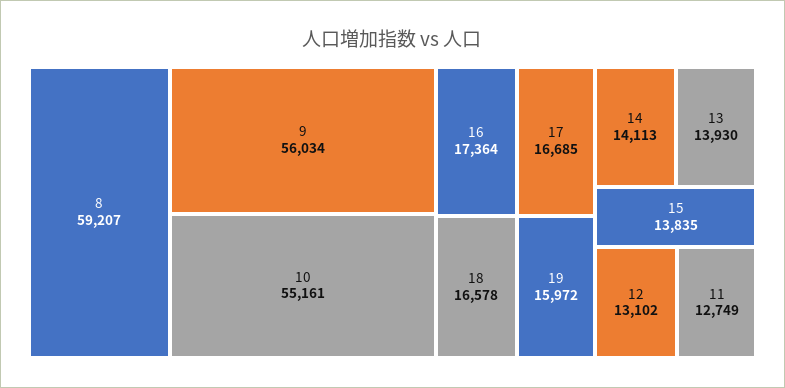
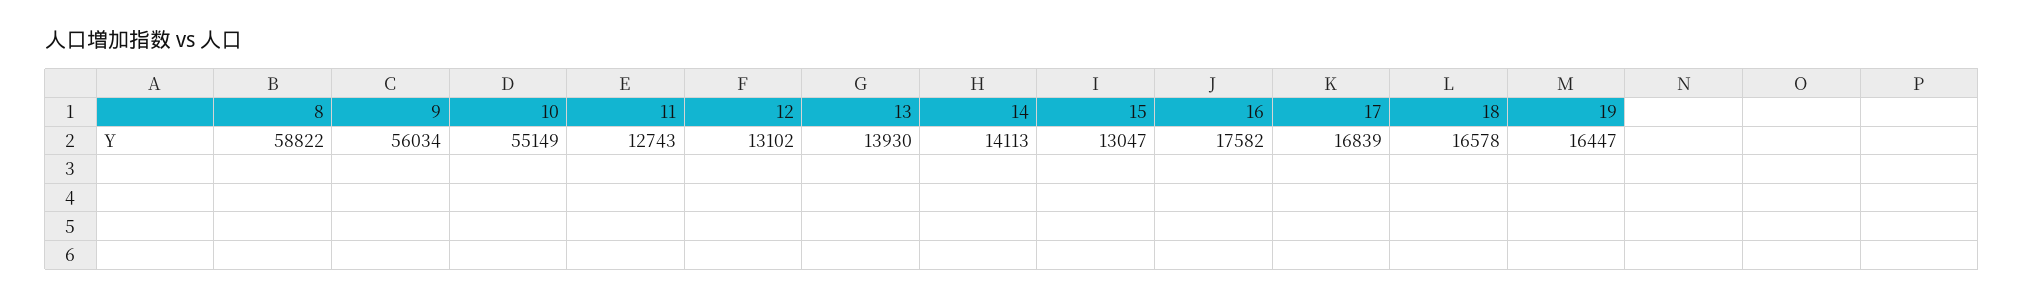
8: 59207 -> 58822
10: 55161 -> 55149
16: 17364 -> 17582
17: 16685 -> 16839
19: 15972 -> 16447
15: 13835 -> 13047
11: 12749 -> 12743

